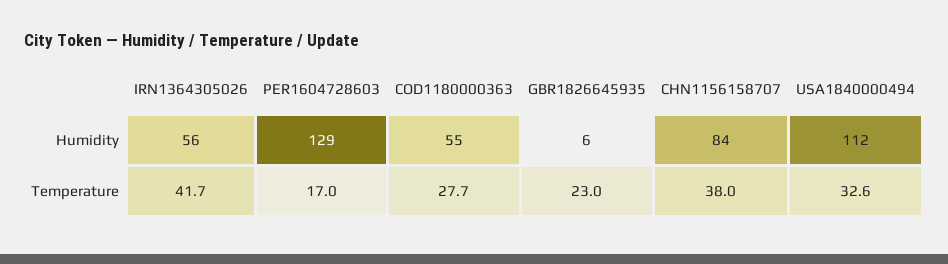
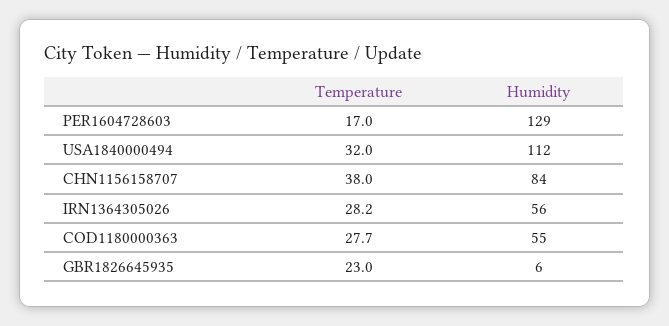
IRN1364305026, Temperature: 41.7 -> 28.2
USA1840000494, Temperature: 32.6 -> 32

